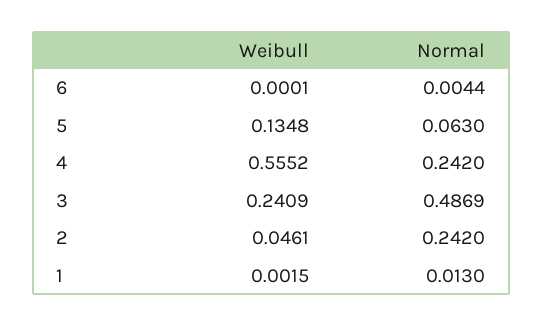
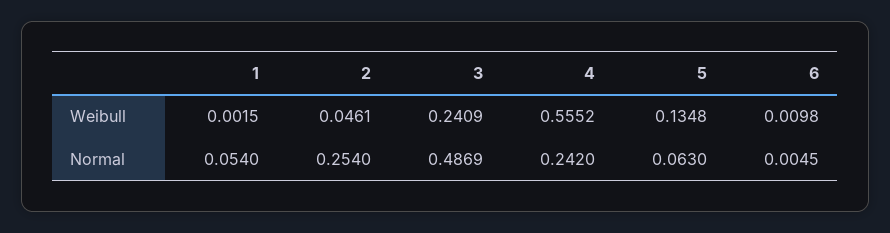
Weibull, 6: 0.0001 -> 0.0098
Normal, 6: 0.0044 -> 0.0045
Normal, 2: 0.242 -> 0.254
Normal, 1: 0.013 -> 0.054

